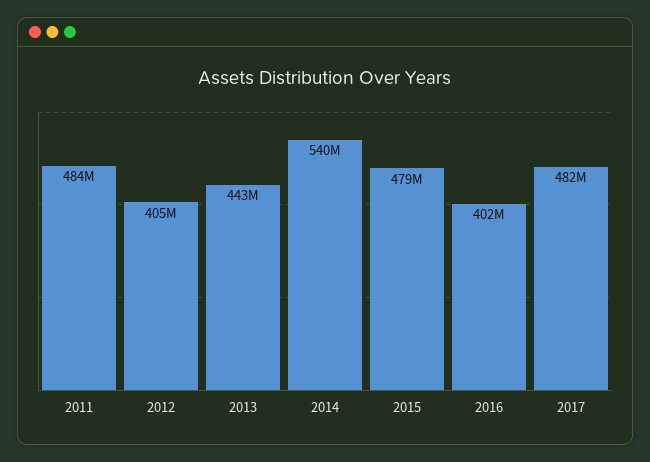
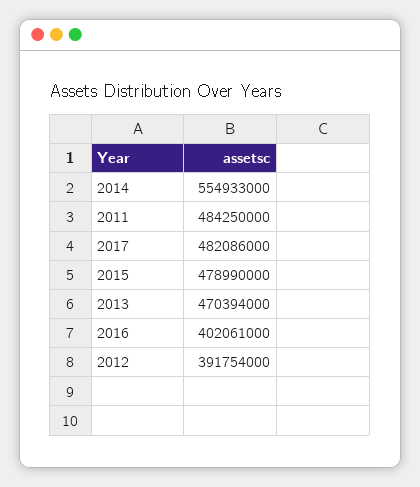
2012: 405000000 -> 391754000
2013: 443000000 -> 470394000
2014: 540000000 -> 554933000

